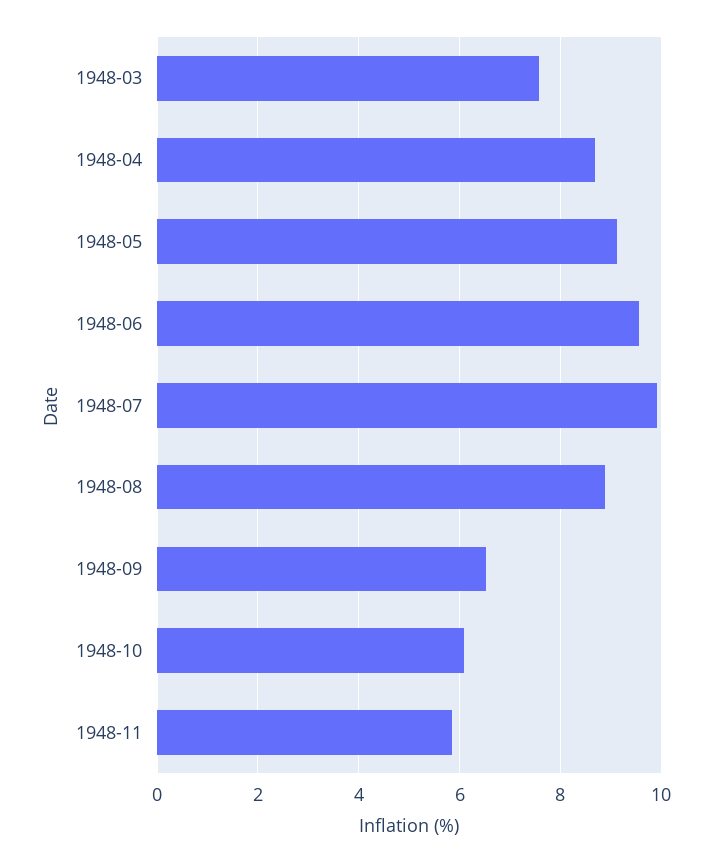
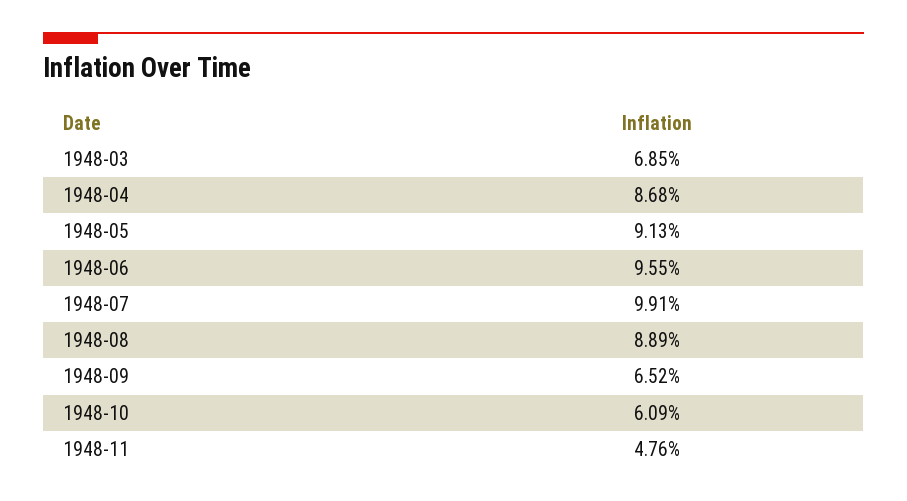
1948-03: 7.6 -> 6.85
1948-11: 5.8 -> 4.76

